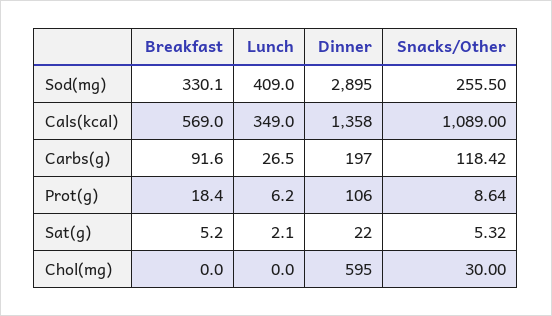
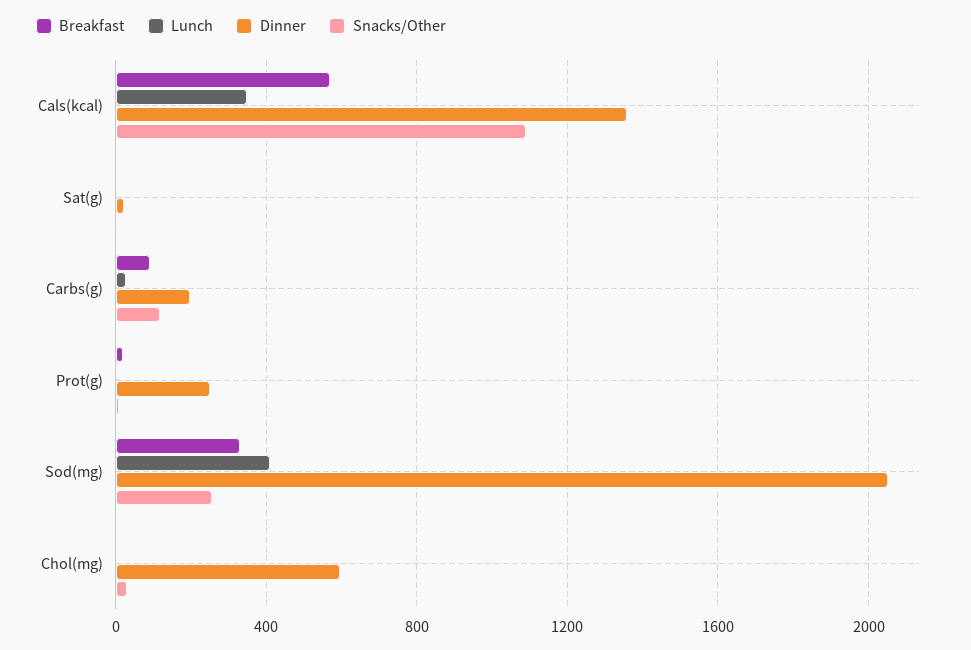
Dinner, Sod(mg): 2895 -> 2050
Dinner, Prot(g): 106 -> 250

